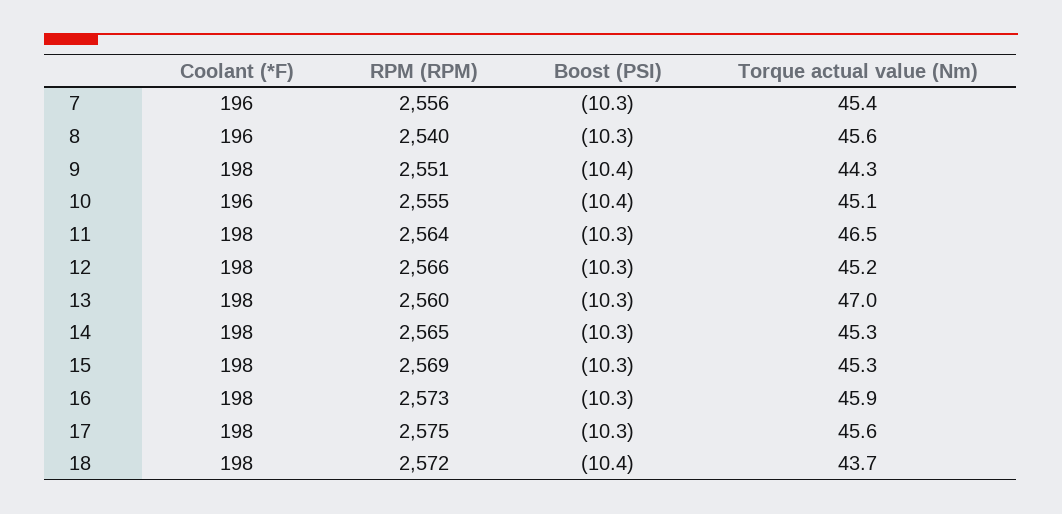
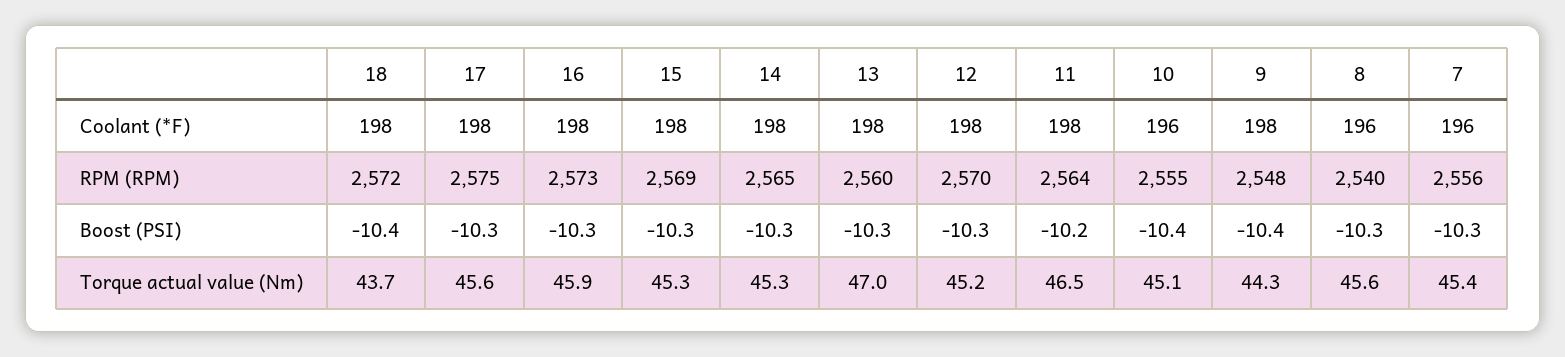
RPM (RPM), 9: 2551 -> 2548
Boost (PSI), 11: -10.3 -> -10.2
RPM (RPM), 12: 2566 -> 2570

